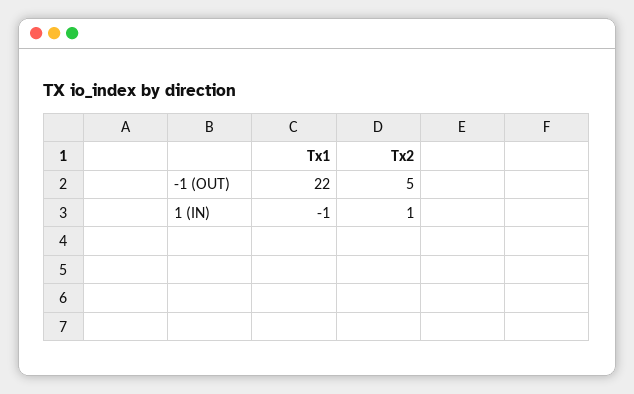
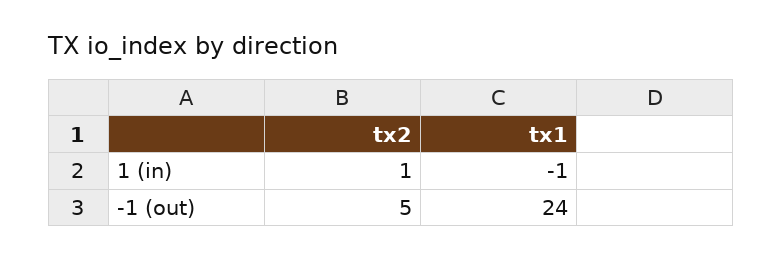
Tx1, -1 (OUT): 22 -> 24

